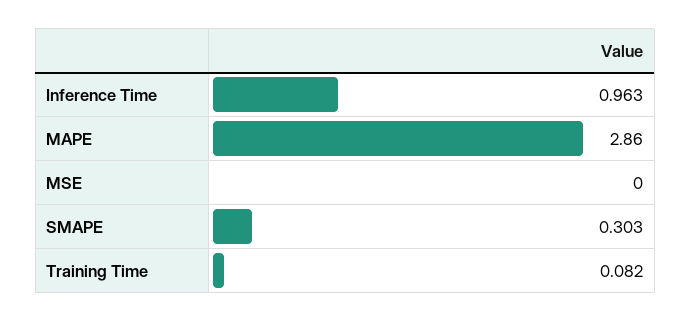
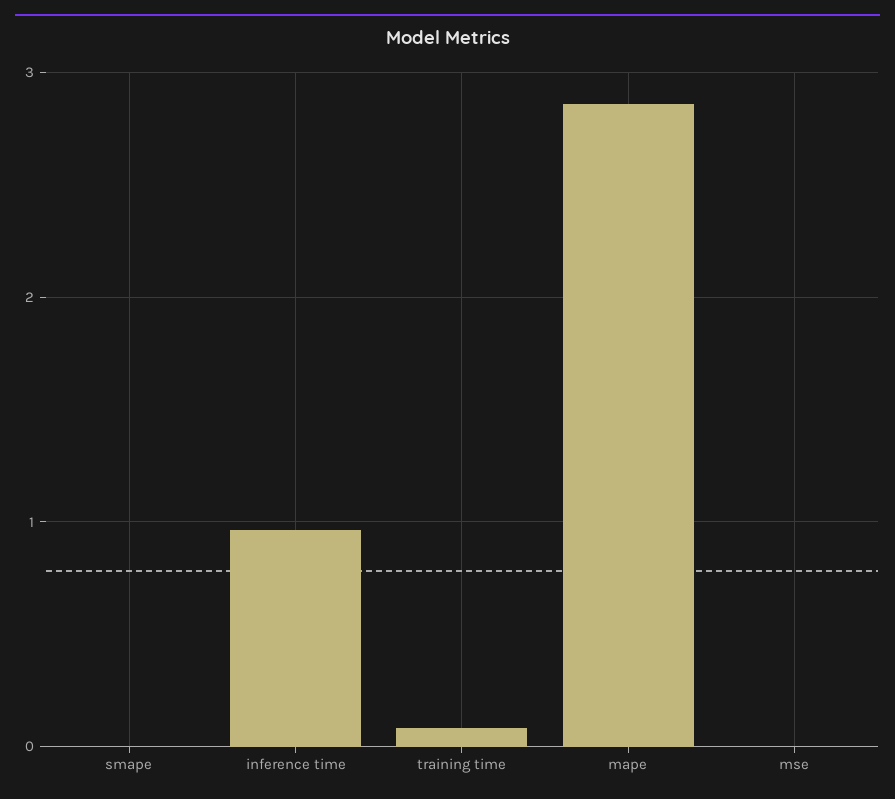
SMAPE: 0.303 -> 0

